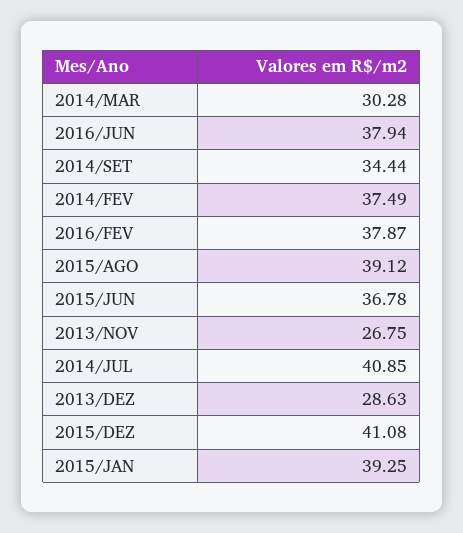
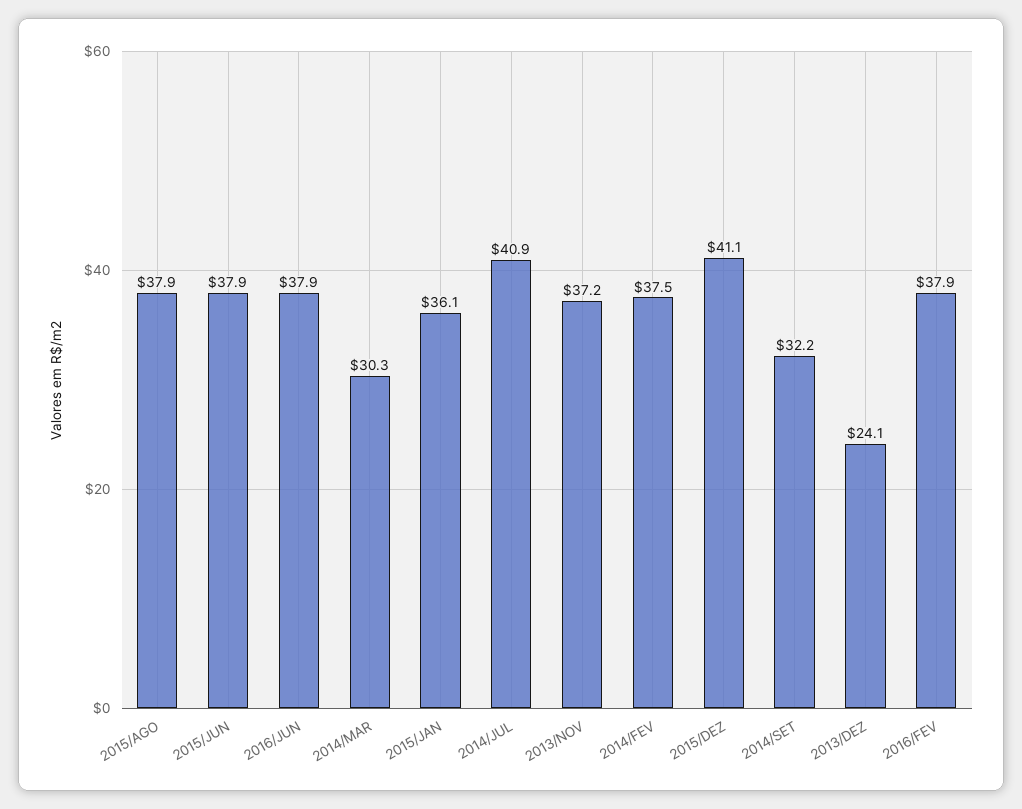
2014/SET: 34.44 -> 32.2
2015/AGO: 39.12 -> 37.9
2015/JUN: 36.78 -> 37.9
2013/NOV: 26.75 -> 37.2
2013/DEZ: 28.63 -> 24.1
2015/JAN: 39.25 -> 36.1

